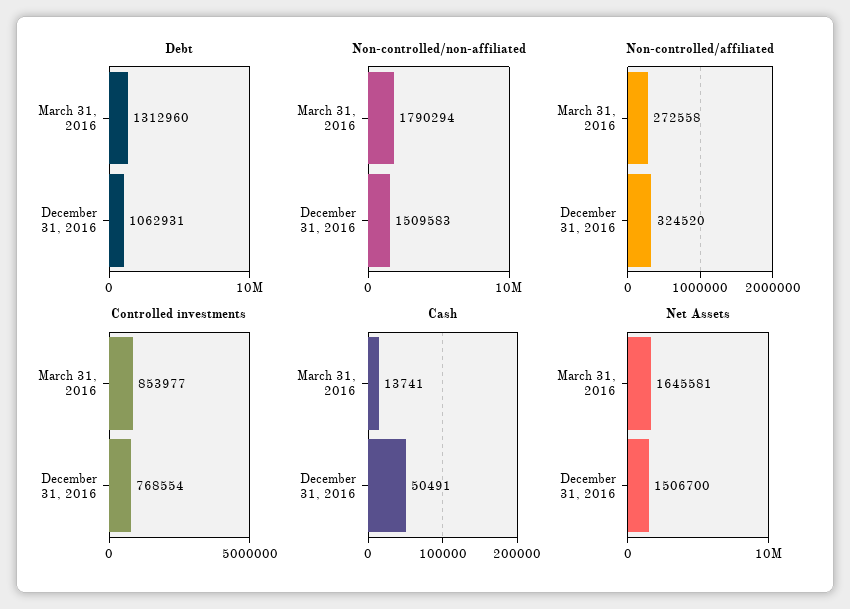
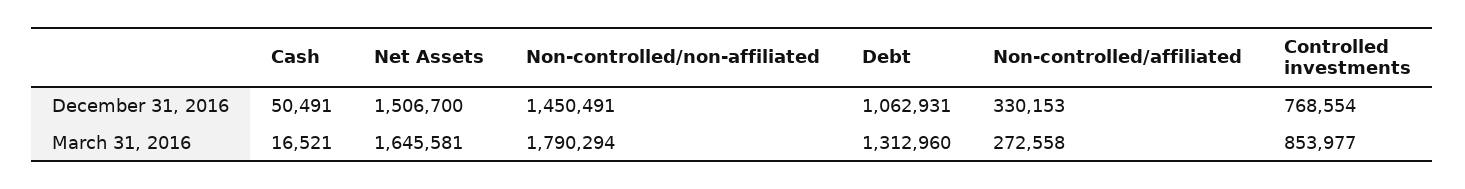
Non-controlled/non-affiliated, December 31, 2016: 1509583 -> 1450491
Non-controlled/affiliated, December 31, 2016: 324520 -> 330153
Cash, March 31, 2016: 13741 -> 16521

